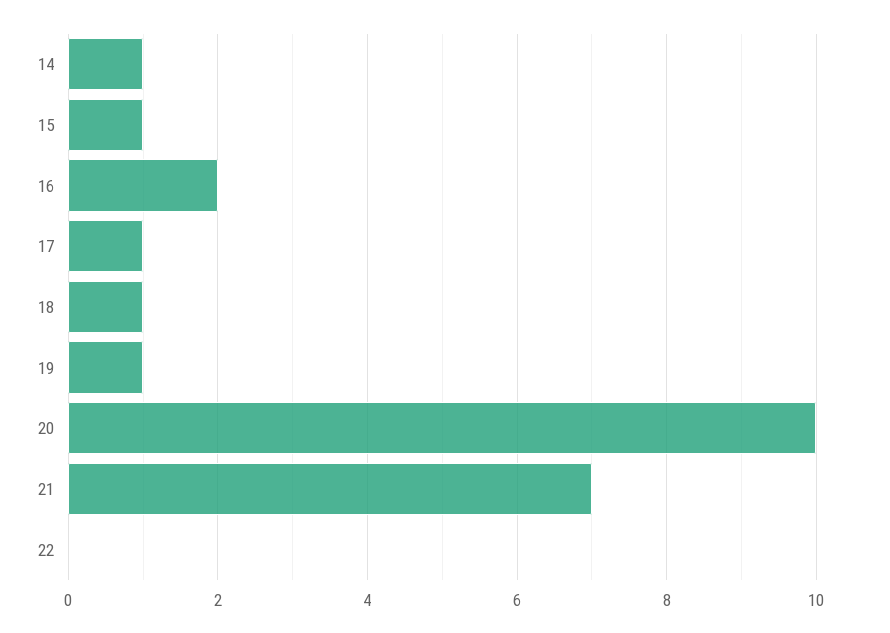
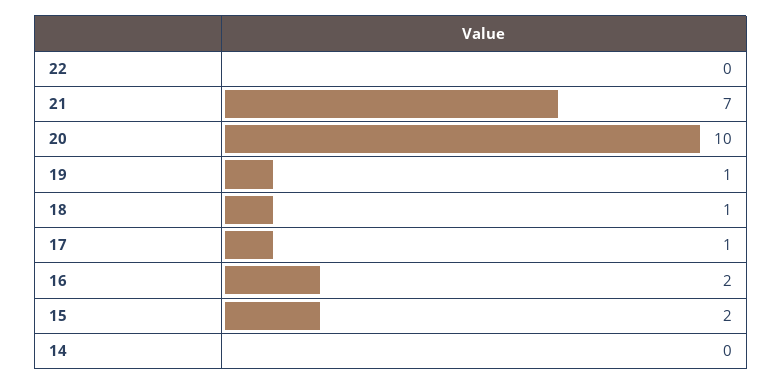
14: 1 -> 0
15: 1 -> 2

